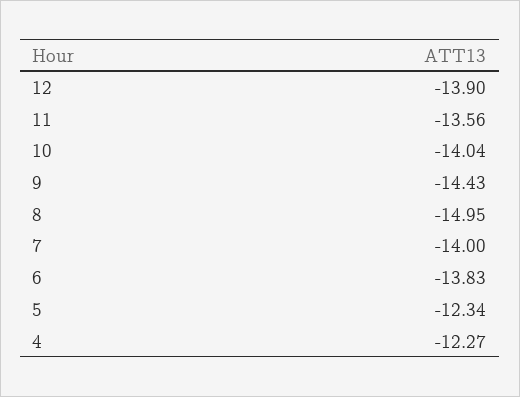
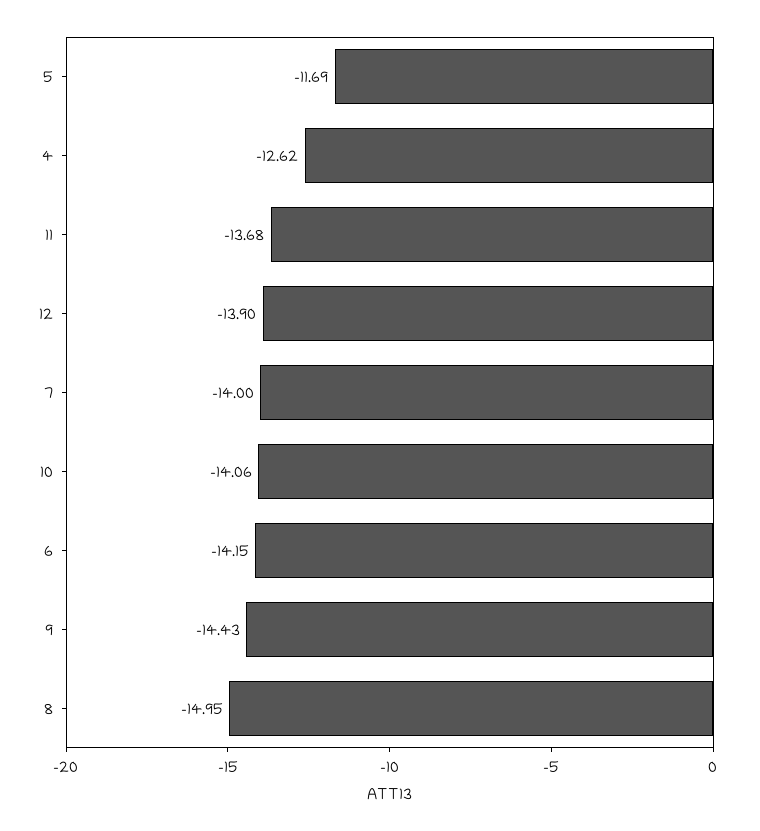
11: -13.56 -> -13.68
10: -14.04 -> -14.06
6: -13.83 -> -14.15
5: -12.34 -> -11.69
4: -12.27 -> -12.62

